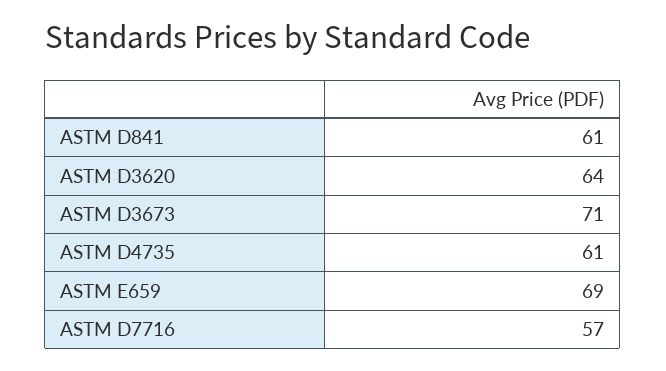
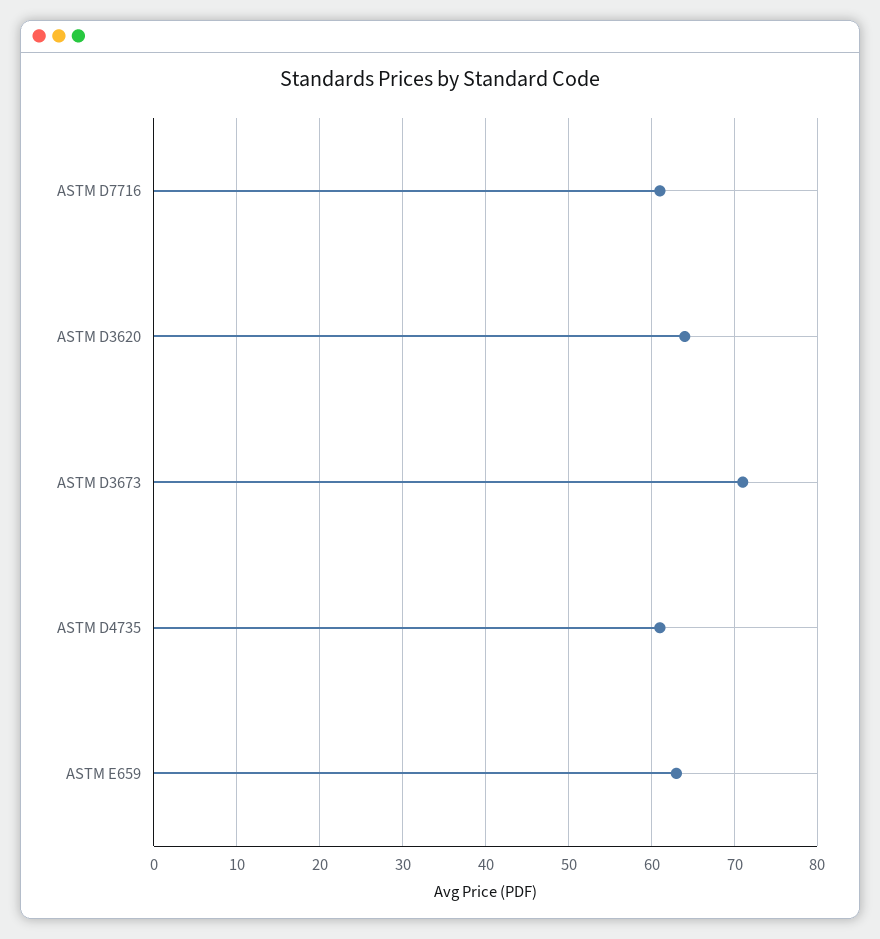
ASTM D841: 61 -> none
ASTM E659: 69 -> 63
ASTM D7716: 57 -> 61

